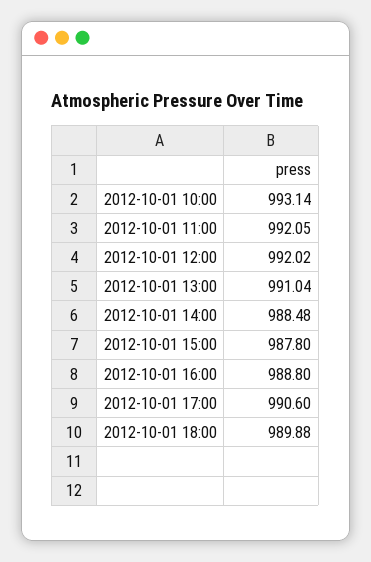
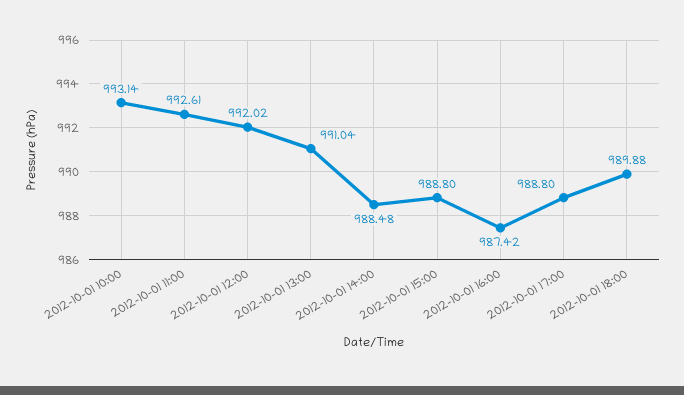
2012-10-01 11:00: 992.05 -> 992.61
2012-10-01 15:00: 987.8 -> 988.8
2012-10-01 16:00: 988.8 -> 987.42
2012-10-01 17:00: 990.6 -> 988.8

